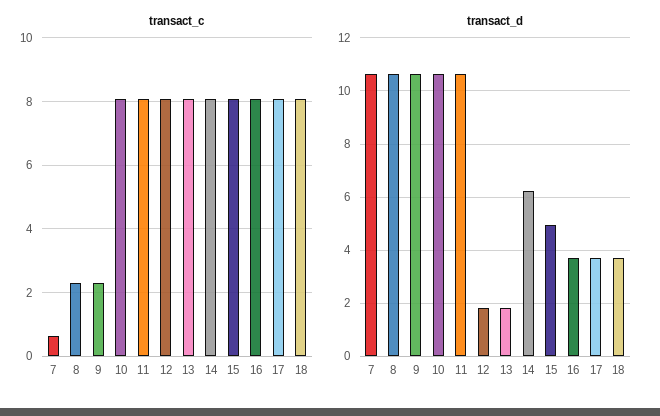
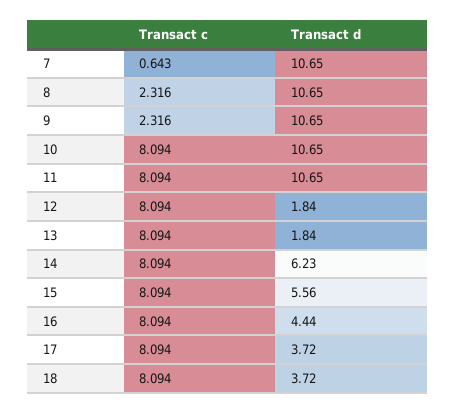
transact_d, 15: 5 -> 5.56
transact_d, 16: 3.75 -> 4.44

